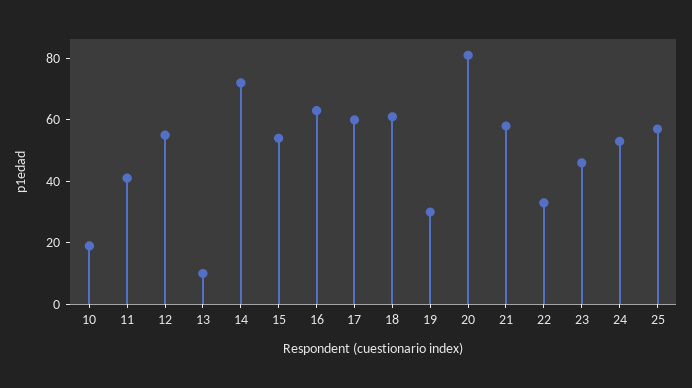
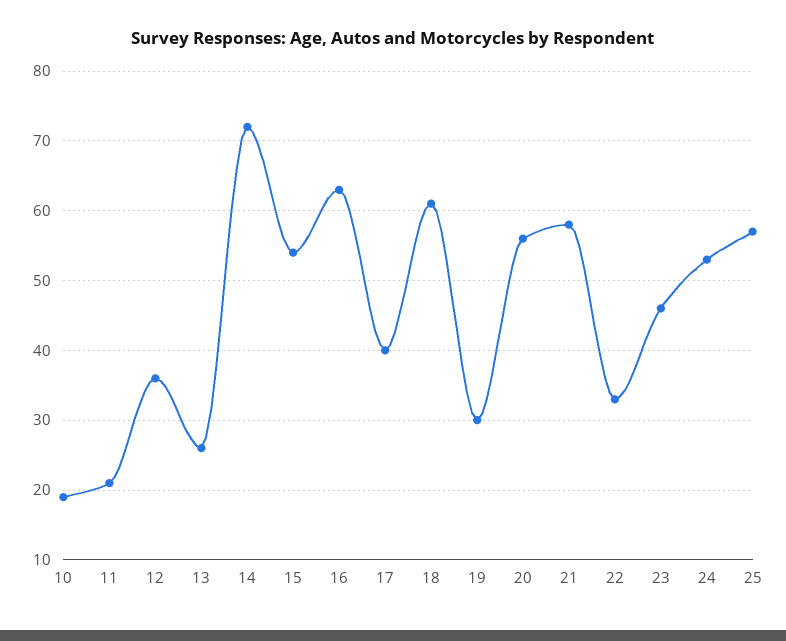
11: 40 -> 21
12: 55 -> 36
13: 10 -> 26
17: 60 -> 40
20: 80 -> 56

